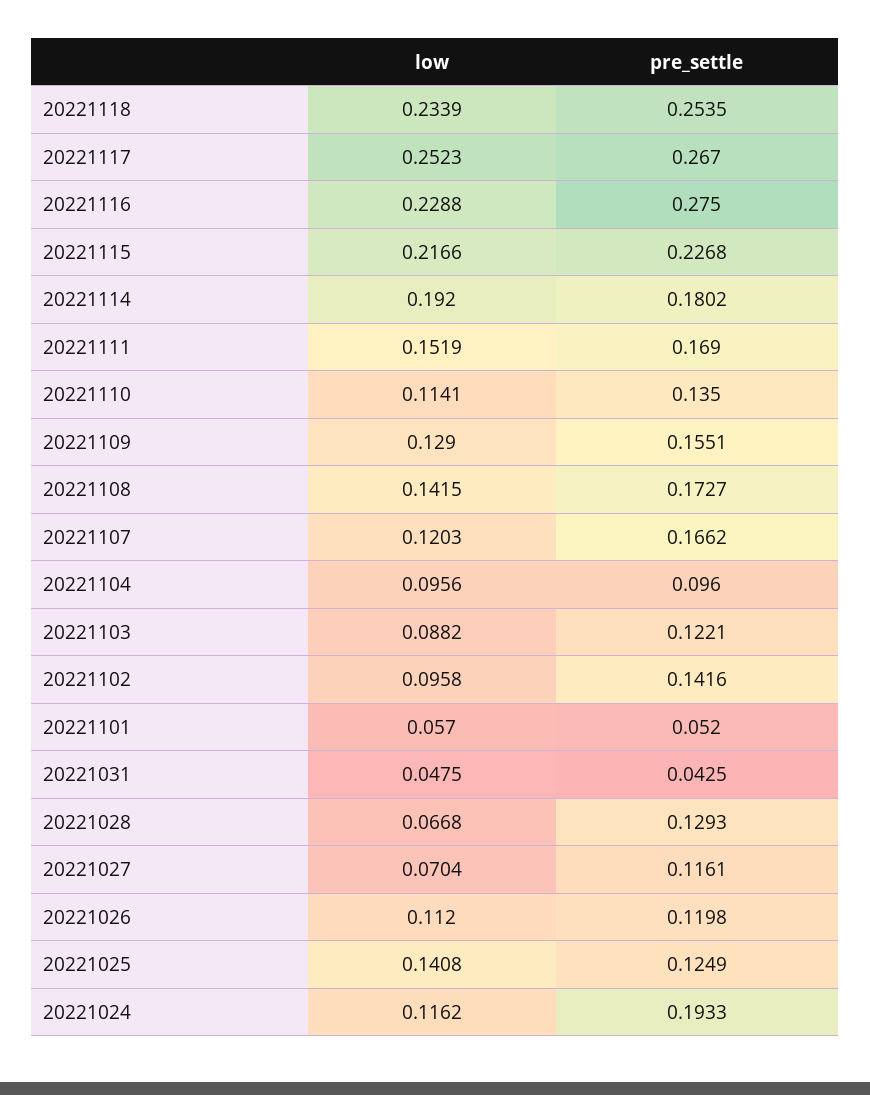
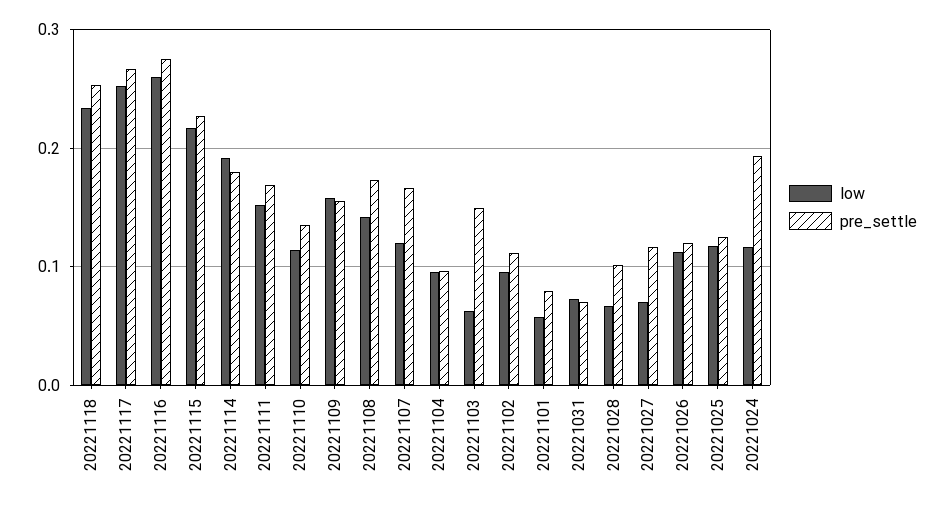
low, 20221116: 0.2288 -> 0.26
low, 20221109: 0.129 -> 0.16
low, 20221103: 0.0882 -> 0.06
pre_settle, 20221103: 0.1221 -> 0.15
pre_settle, 20221102: 0.1416 -> 0.11
pre_settle, 20221101: 0.052 -> 0.08
low, 20221031: 0.0475 -> 0.07
pre_settle, 20221031: 0.0425 -> 0.07
pre_settle, 20221028: 0.1293 -> 0.1
low, 20221025: 0.1408 -> 0.12

